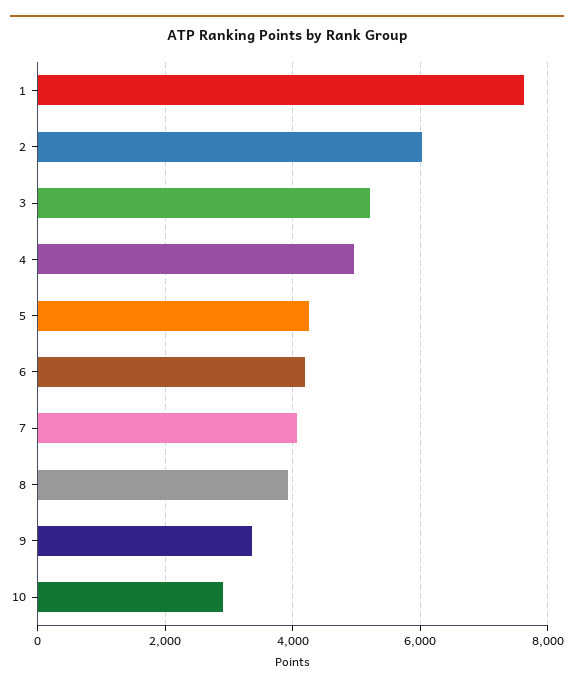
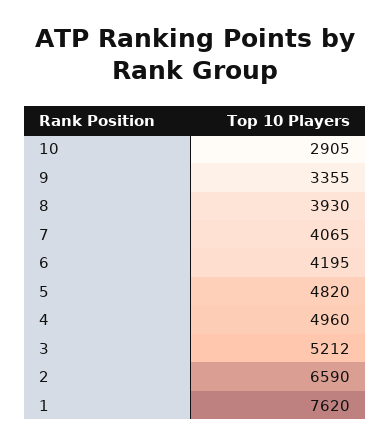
2: 6000 -> 6590
5: 4200 -> 4820

